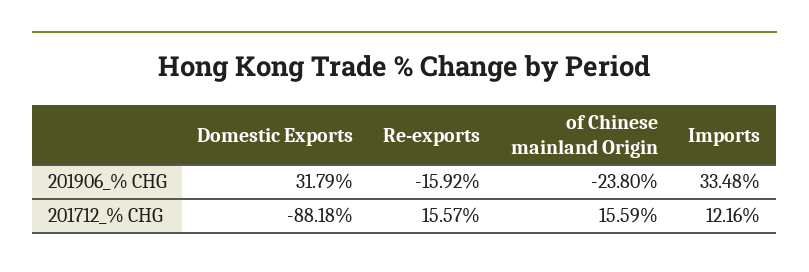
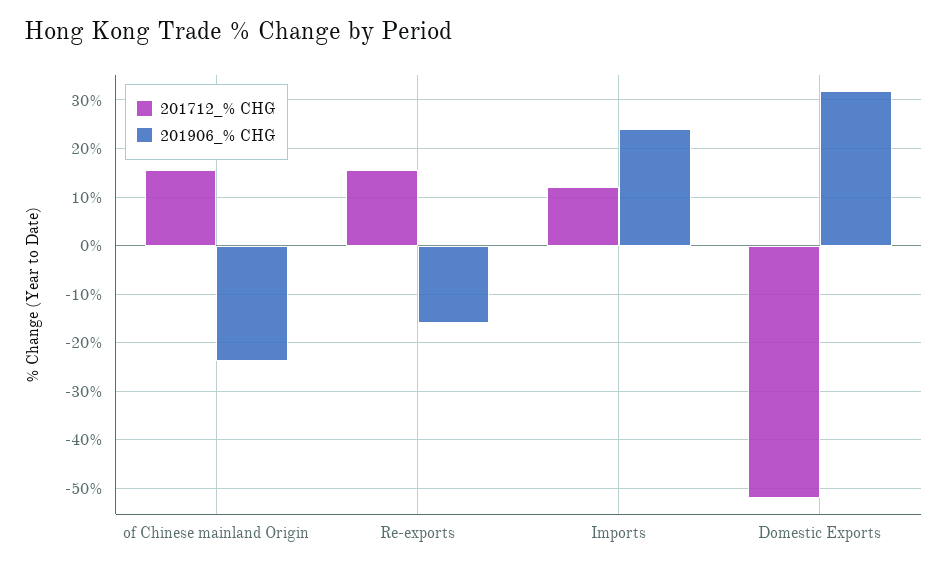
201906_% CHG, Imports: 33.48 -> 24
201712_% CHG, Domestic Exports: -88.18 -> -52

